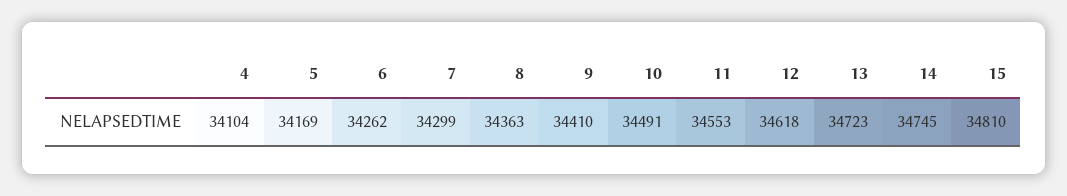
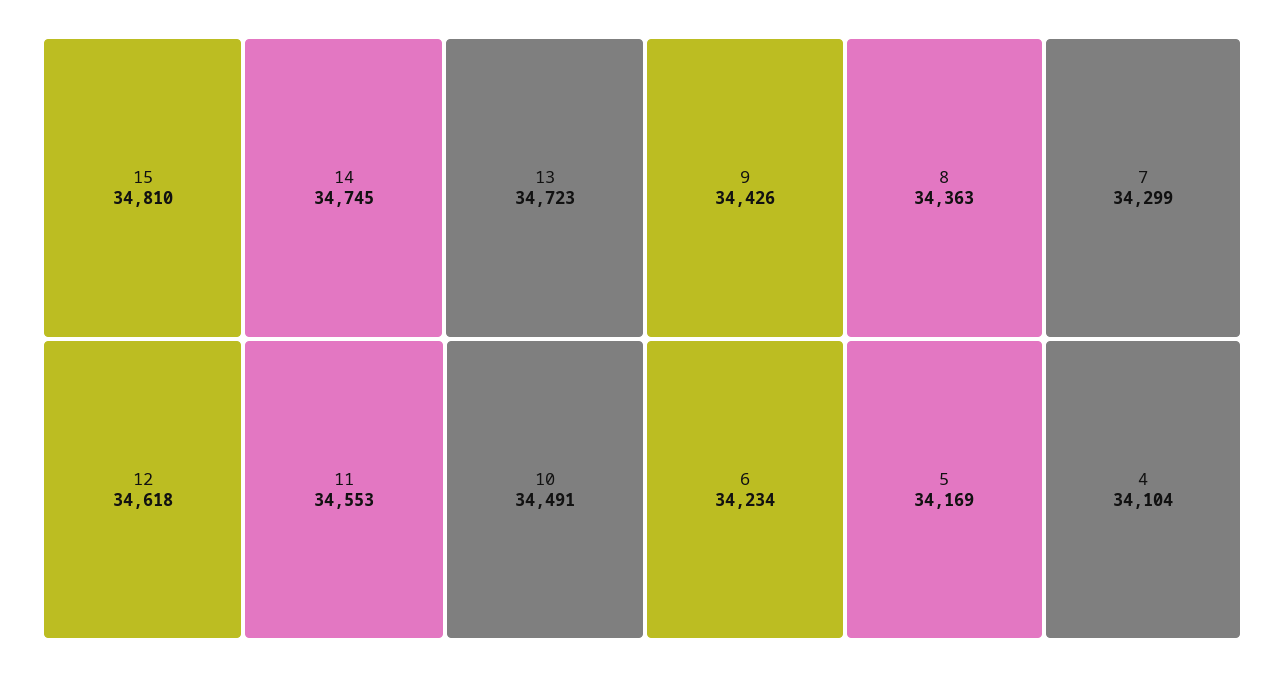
6: 34262 -> 34234
9: 34410 -> 34426

